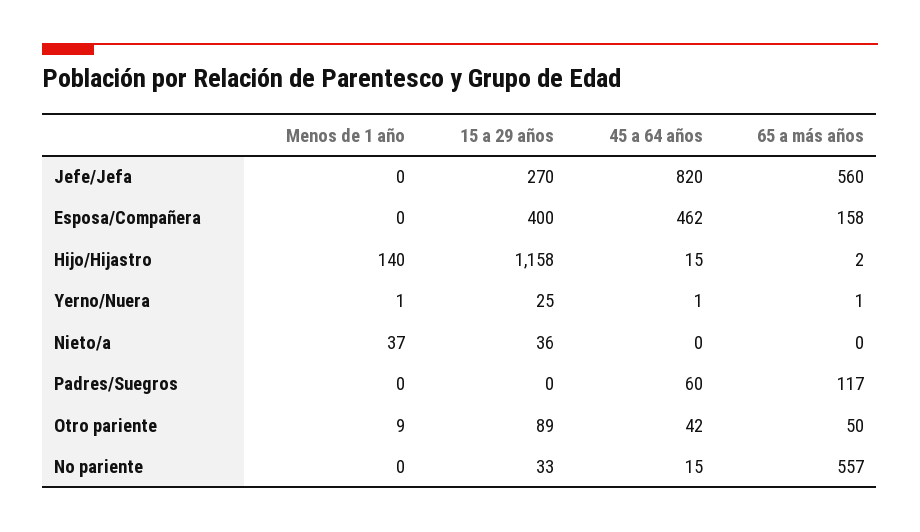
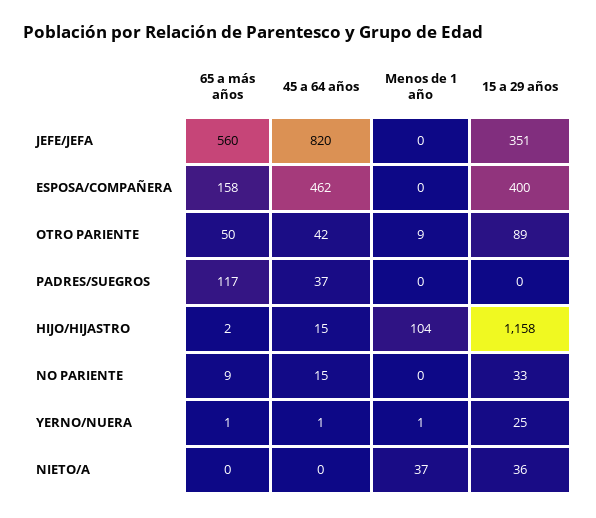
15 a 29 años, Jefe/Jefa: 270 -> 351
Menos de 1 año, Hijo/Hijastro: 140 -> 104
45 a 64 años, Padres/Suegros: 60 -> 37
65 a más años, No pariente: 557 -> 9

